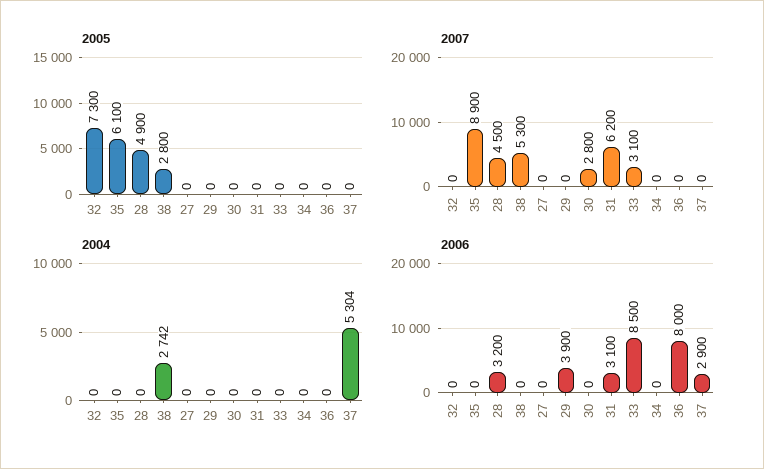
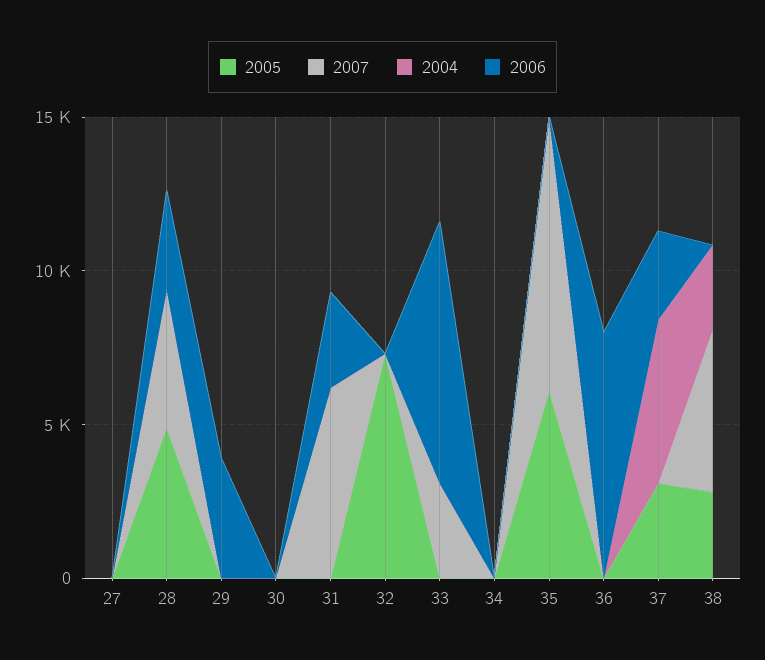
2005, 37: 0 -> 3000
2007, 30: 2800 -> 0

